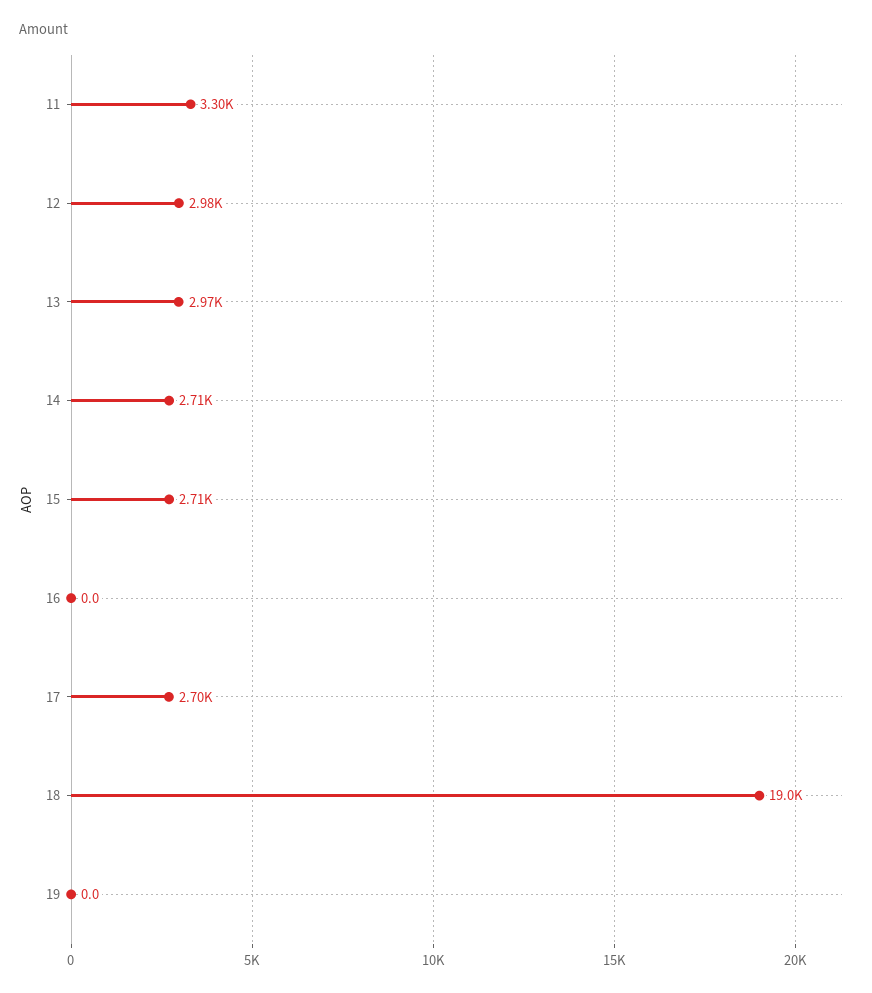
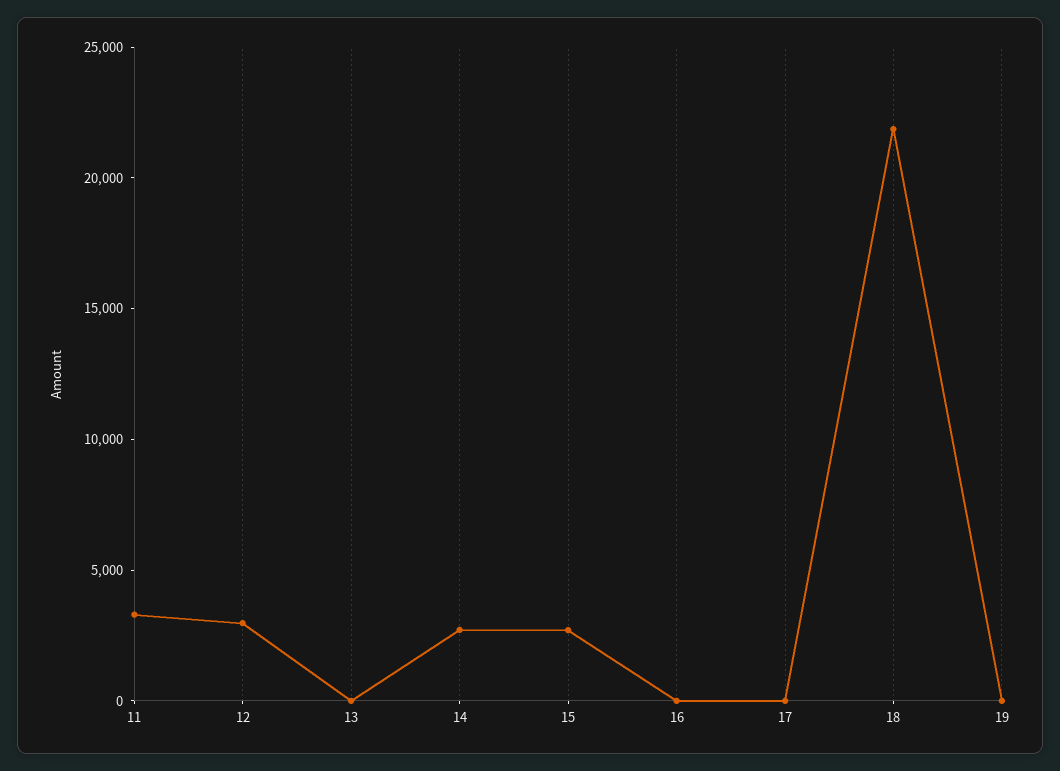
13: 2970 -> 0
17: 2700 -> 0
18: 19000 -> 22000

